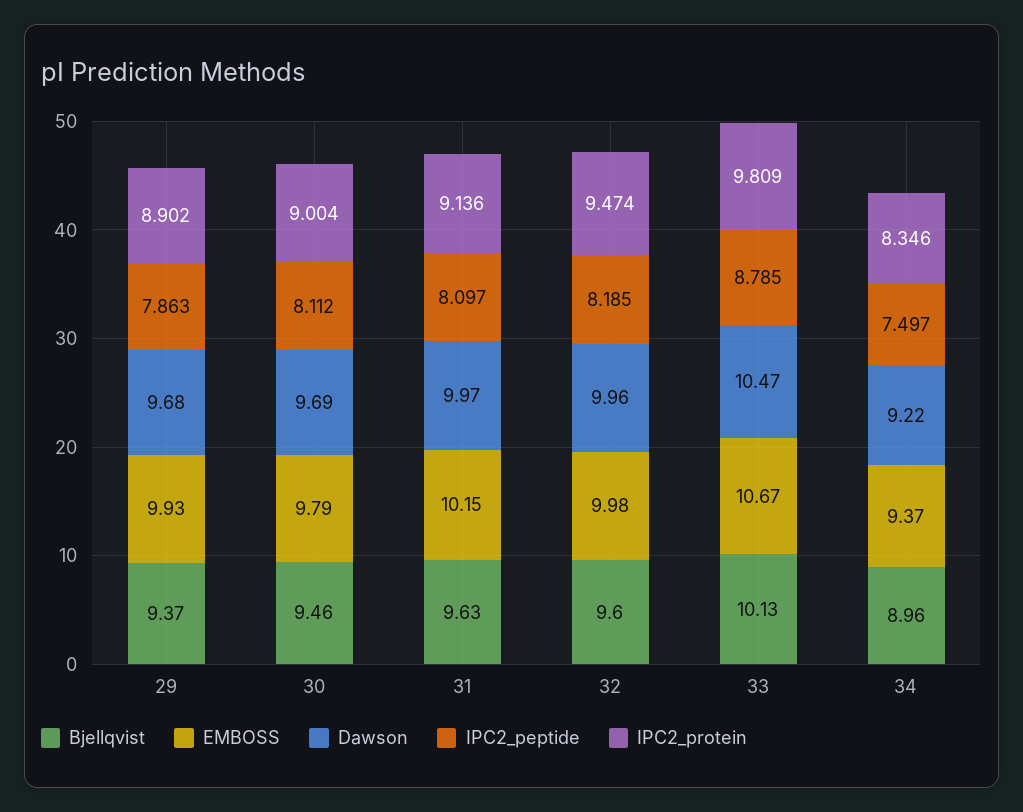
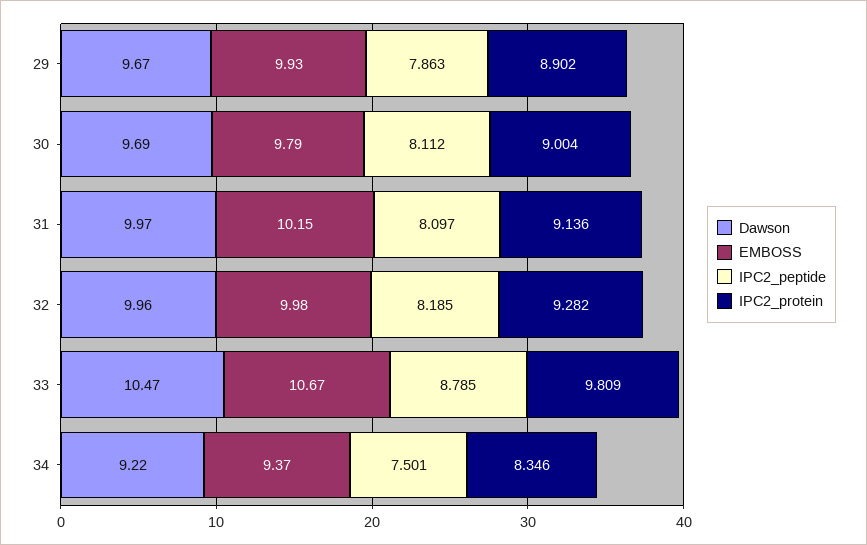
Bjellqvist, 29: 9.37 -> none
Dawson, 29: 9.68 -> 9.67
Bjellqvist, 30: 9.46 -> none
Bjellqvist, 31: 9.63 -> none
Bjellqvist, 32: 9.6 -> none
IPC2_protein, 32: 9.474 -> 9.282
Bjellqvist, 33: 10.13 -> none
Bjellqvist, 34: 8.96 -> none
IPC2_peptide, 34: 7.497 -> 7.501

